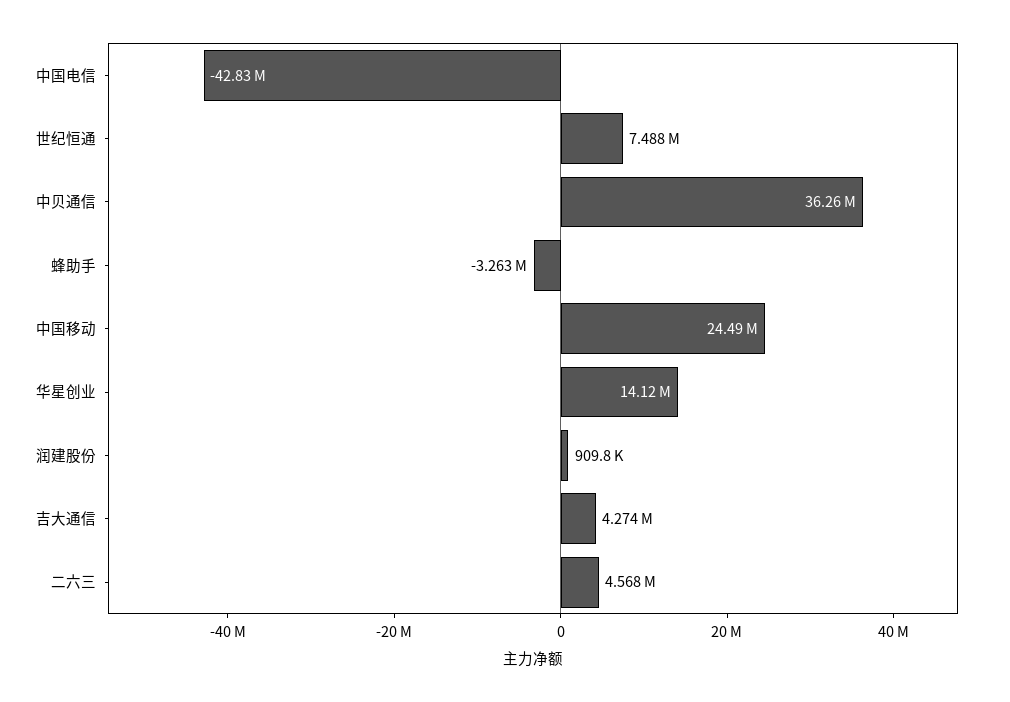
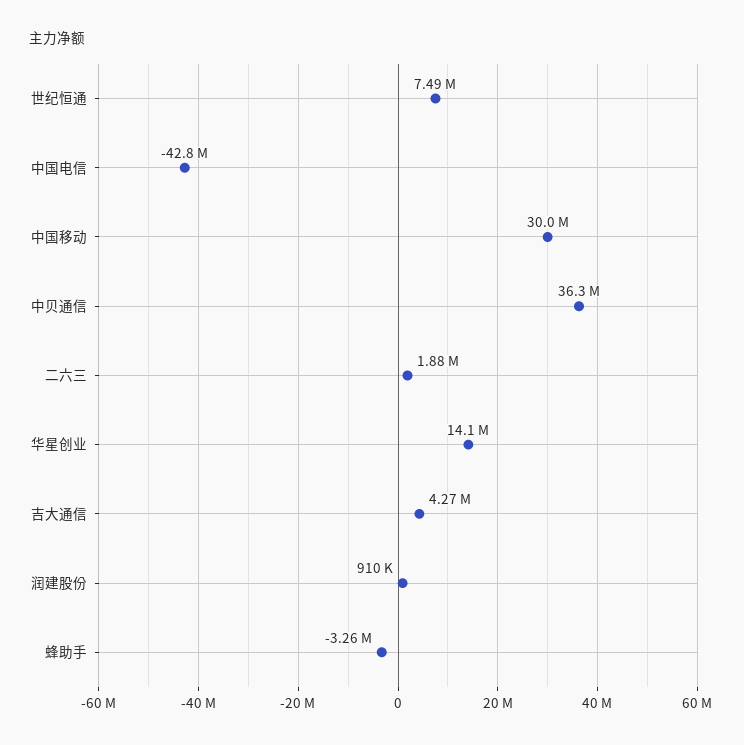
中国移动: 24490000 -> 30000000
二六三: 4568000 -> 1880000

